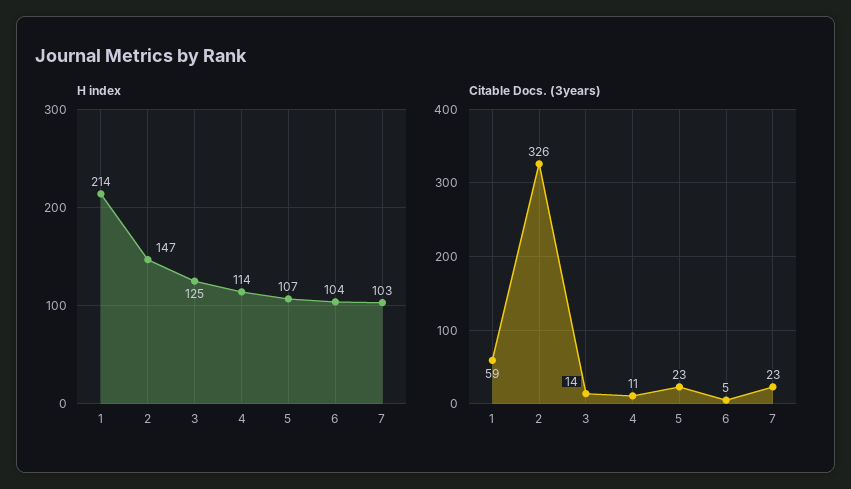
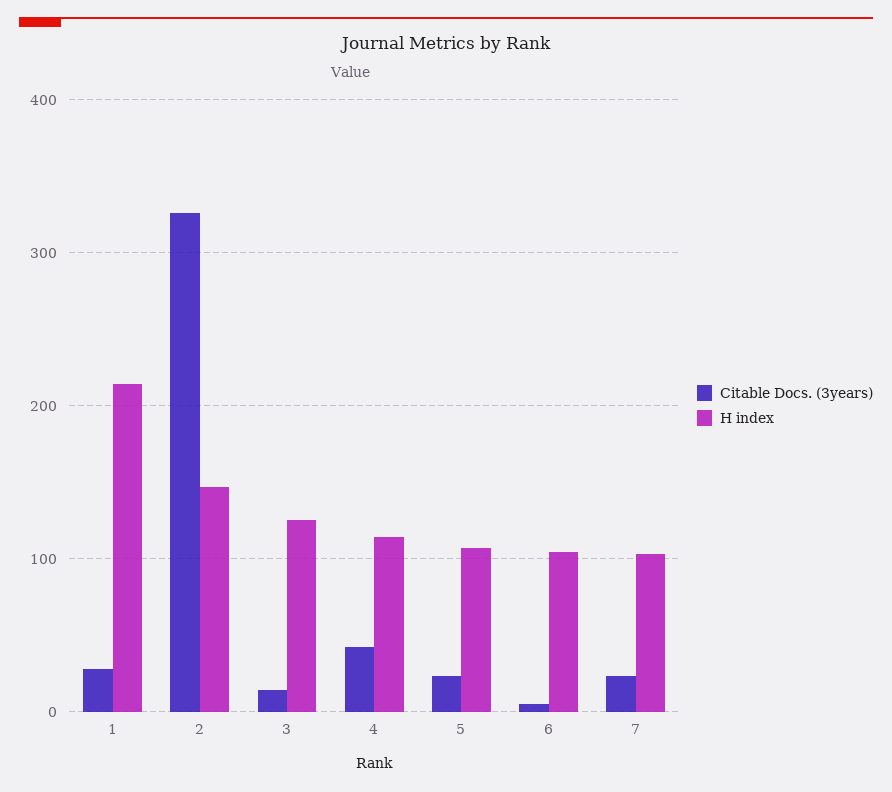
Citable Docs. (3years), 1: 59 -> 30
Citable Docs. (3years), 4: 11 -> 40

